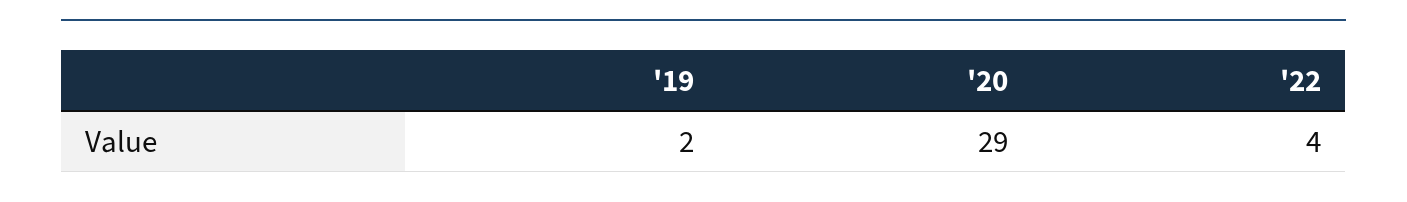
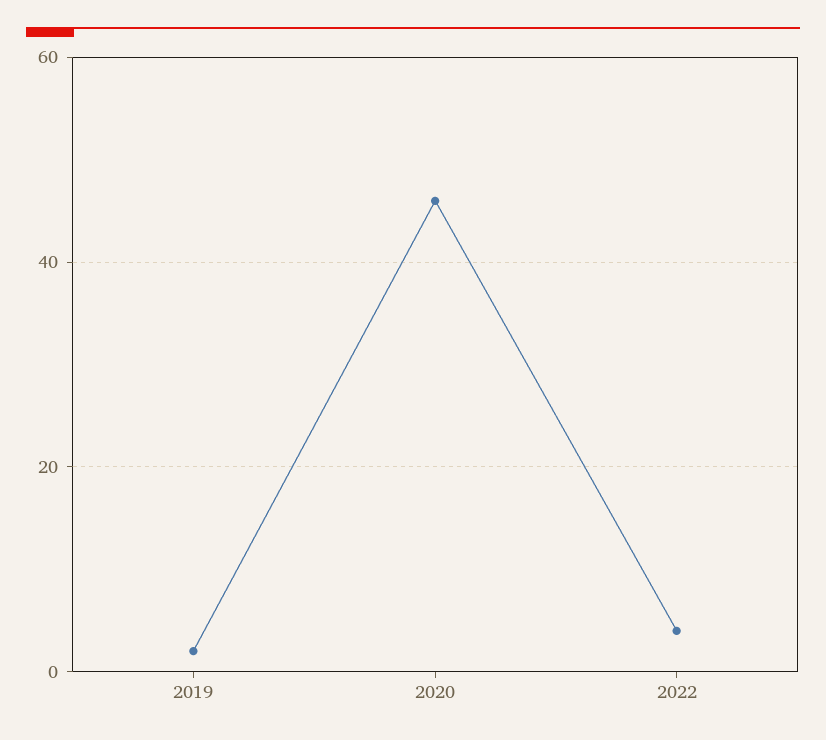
'20: 29 -> 45

